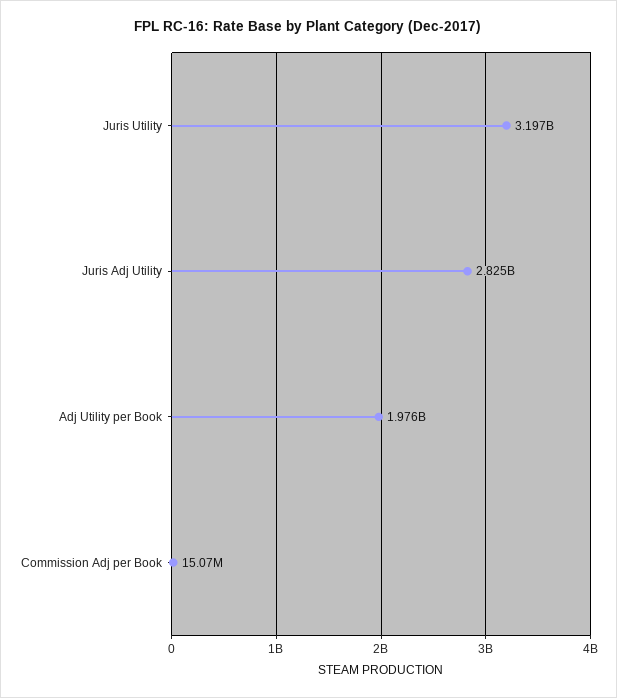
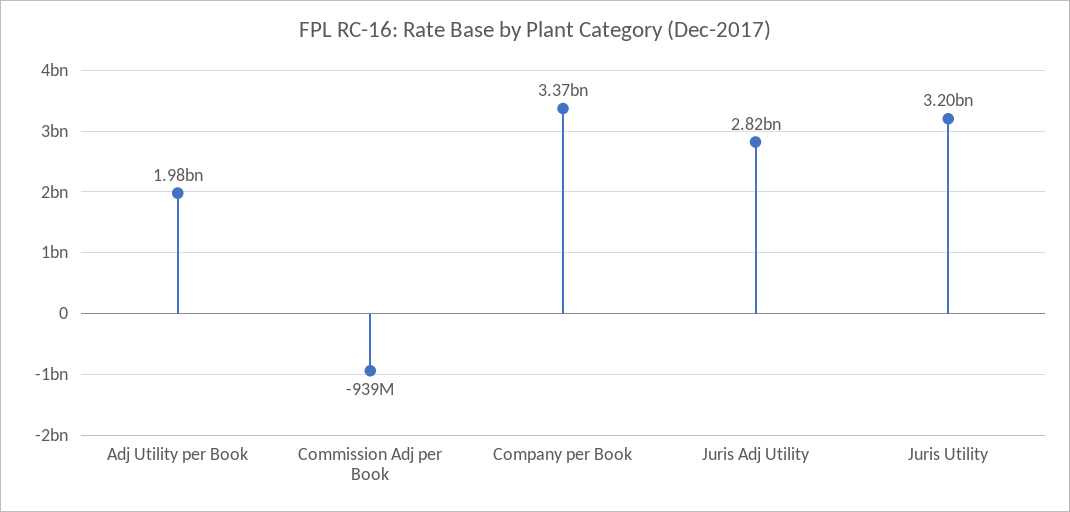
Commission Adj per Book: 15070000 -> -939000000
Company per Book: none -> 3370000000

